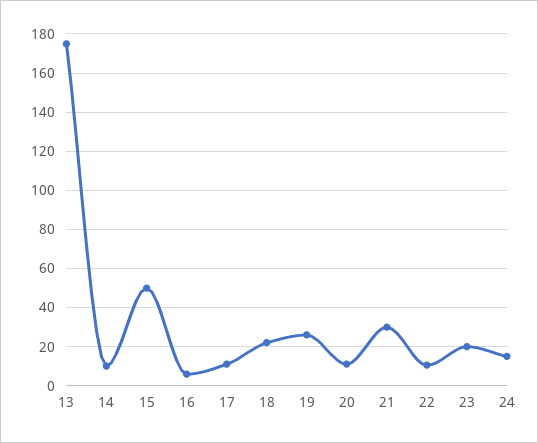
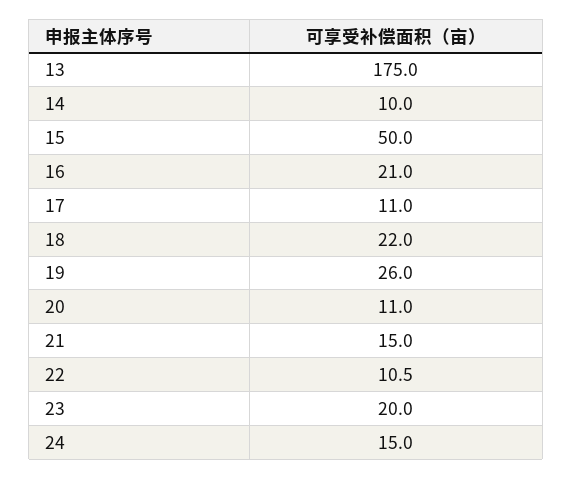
16: 5 -> 21
21: 30 -> 15

